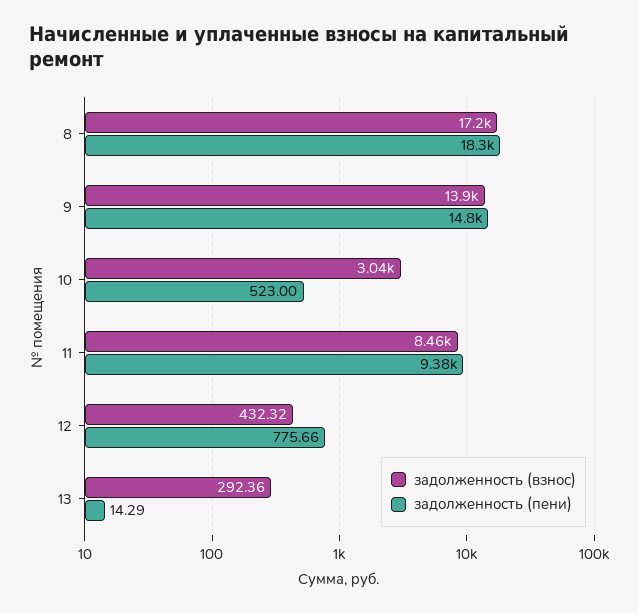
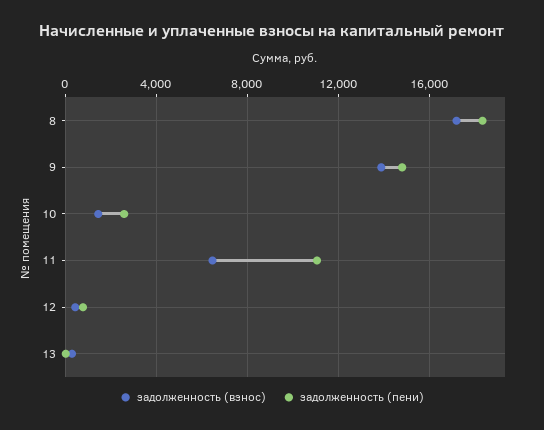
задолженность (взнос), 10: 3040 -> 1500
задолженность (пени), 10: 523 -> 2500
задолженность (взнос), 11: 8460 -> 6500
задолженность (пени), 11: 9380 -> 11000

